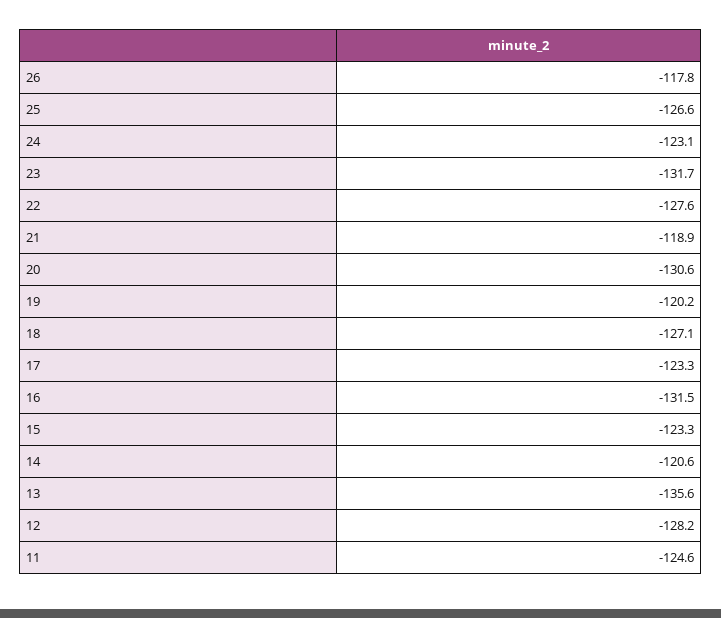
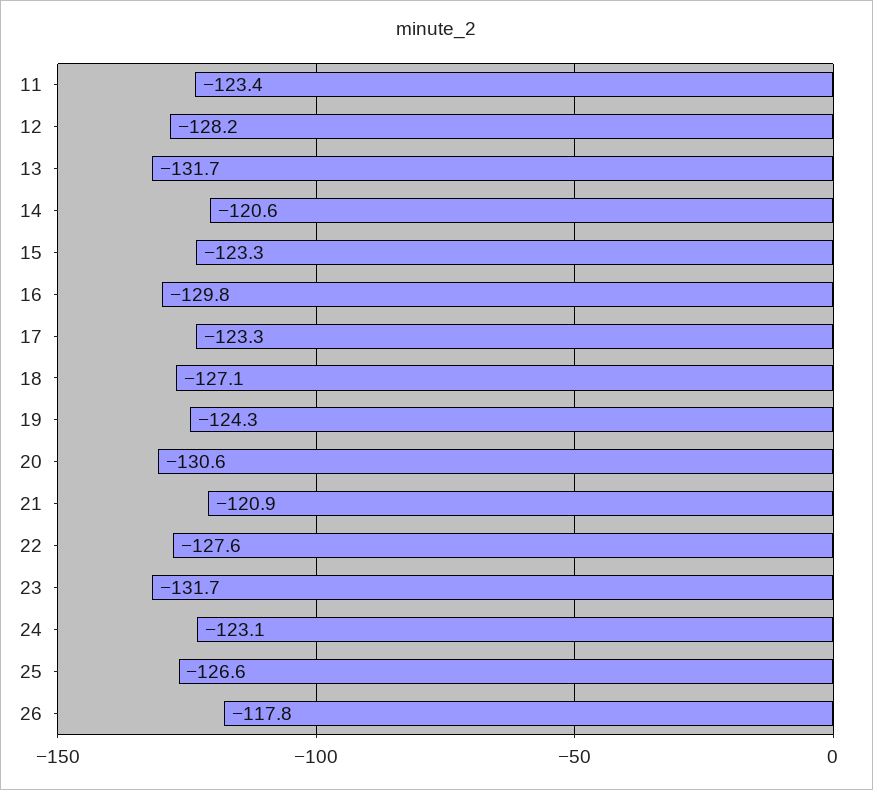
21: -118.9 -> -120.9
19: -120.2 -> -124.3
16: -131.5 -> -129.8
13: -135.6 -> -131.7
11: -124.6 -> -123.4

